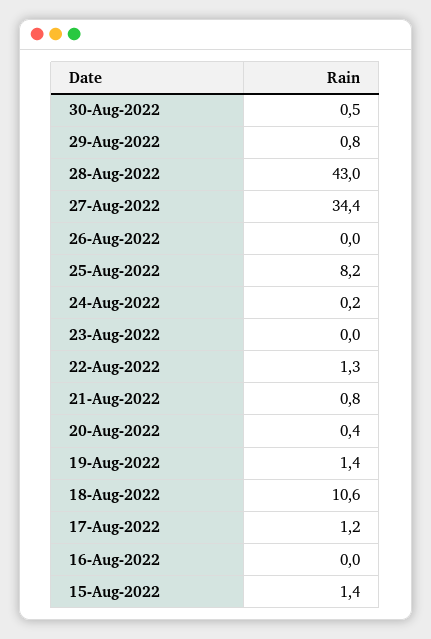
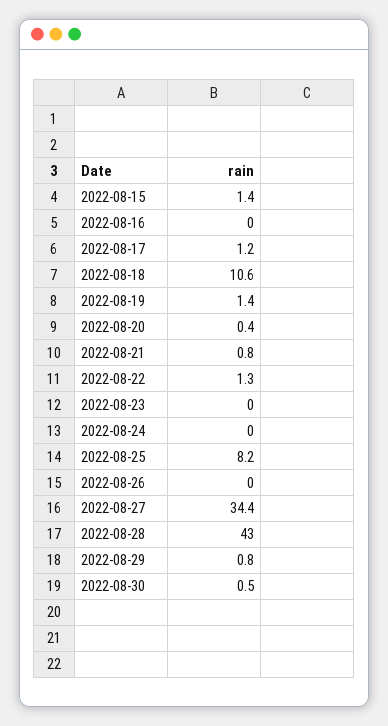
24-Aug-2022: 0.2 -> 0

